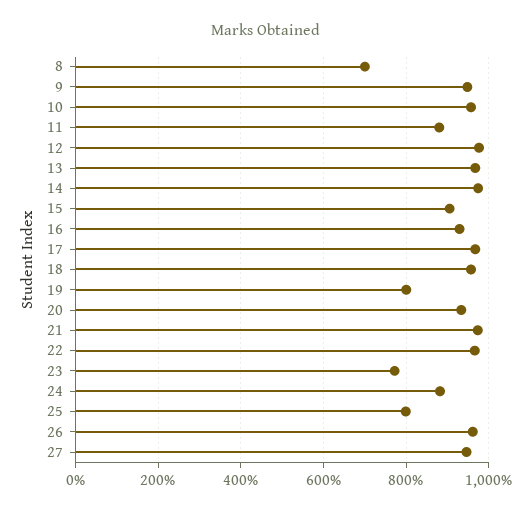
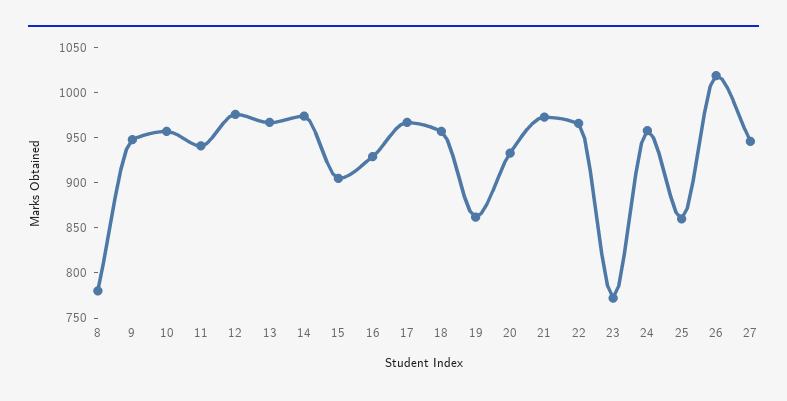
8: 700 -> 780
11: 880 -> 940
19: 800 -> 860
24: 880 -> 960
25: 800 -> 860
26: 960 -> 1020

